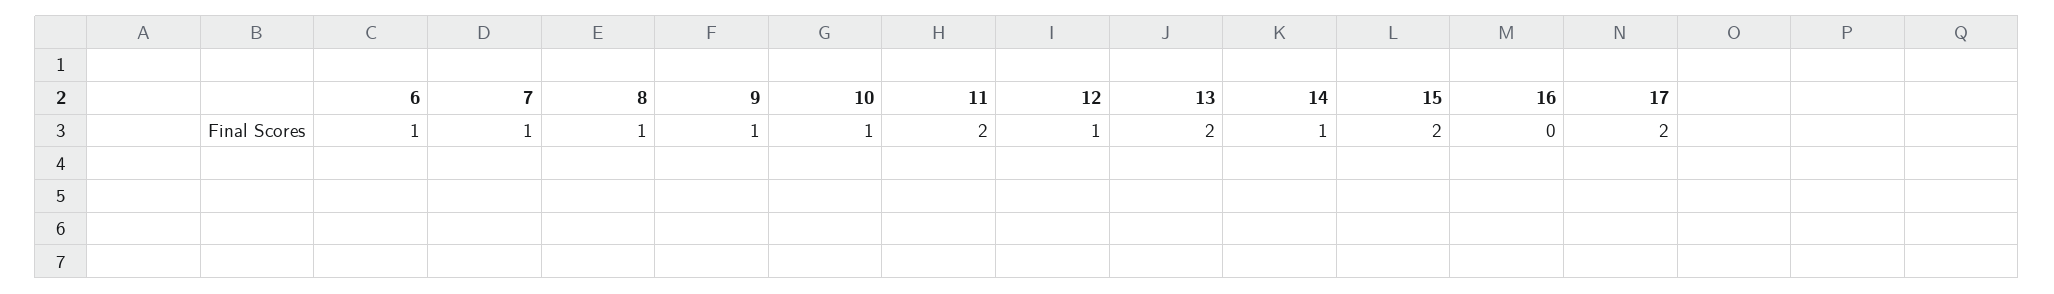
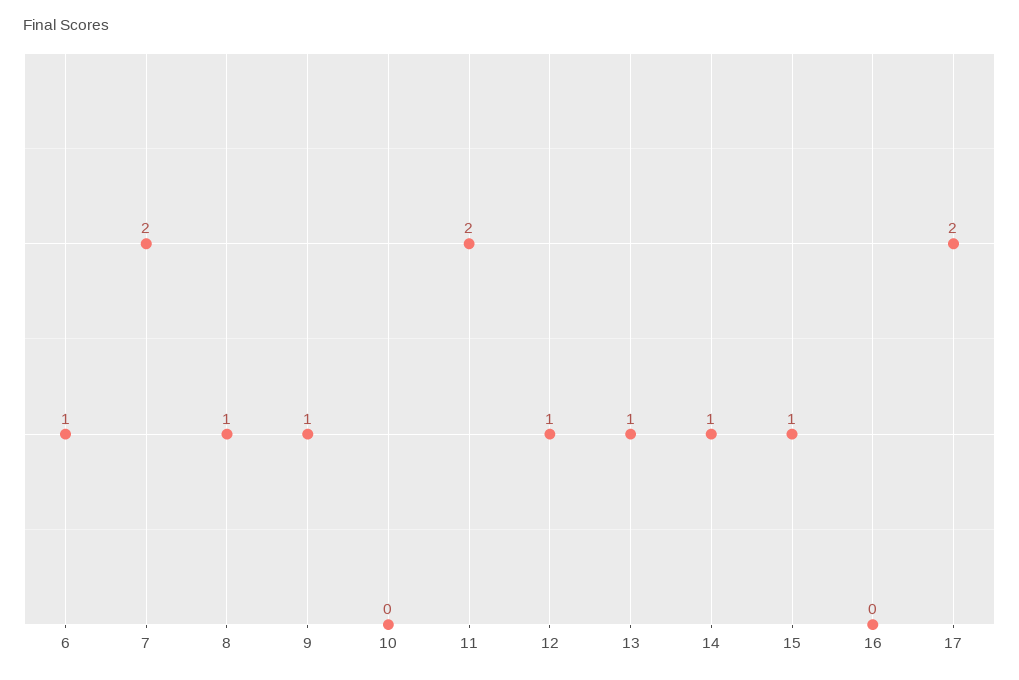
7: 1 -> 2
10: 1 -> 0
13: 2 -> 1
15: 2 -> 1

